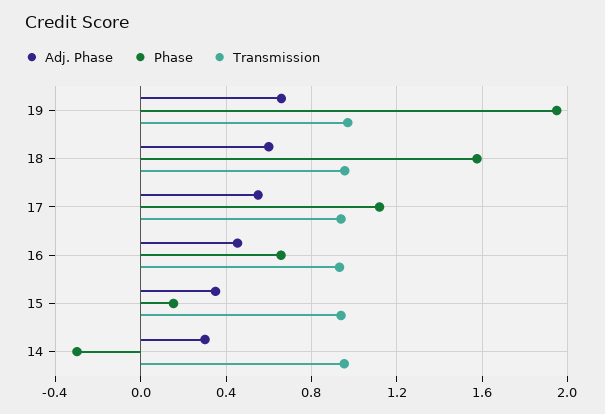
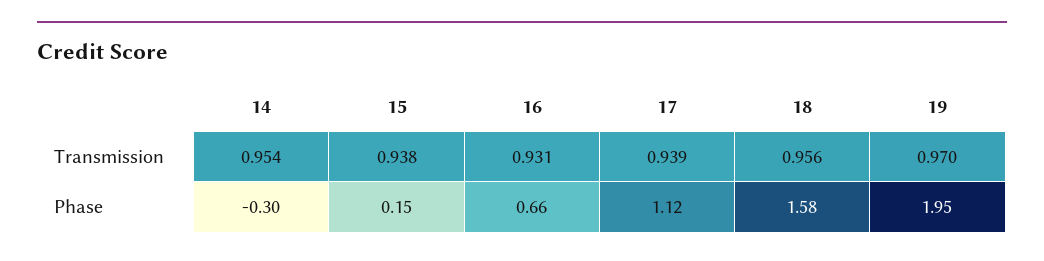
Adj. Phase, 19: 0.65 -> none
Adj. Phase, 18: 0.6 -> none
Adj. Phase, 17: 0.55 -> none
Adj. Phase, 16: 0.45 -> none
Adj. Phase, 15: 0.35 -> none
Adj. Phase, 14: 0.3 -> none

